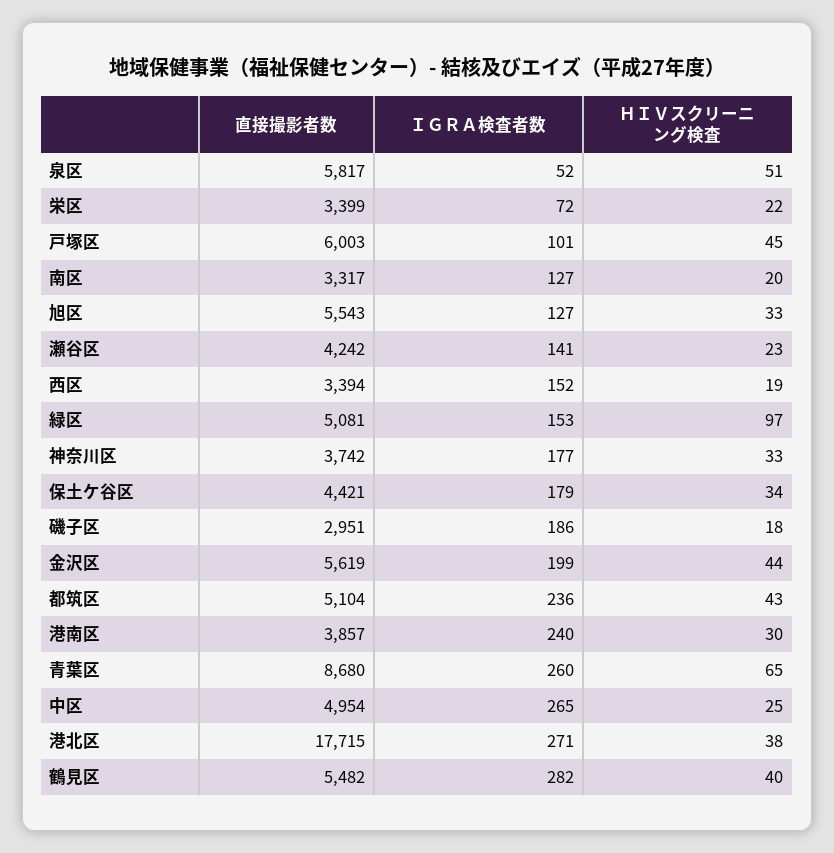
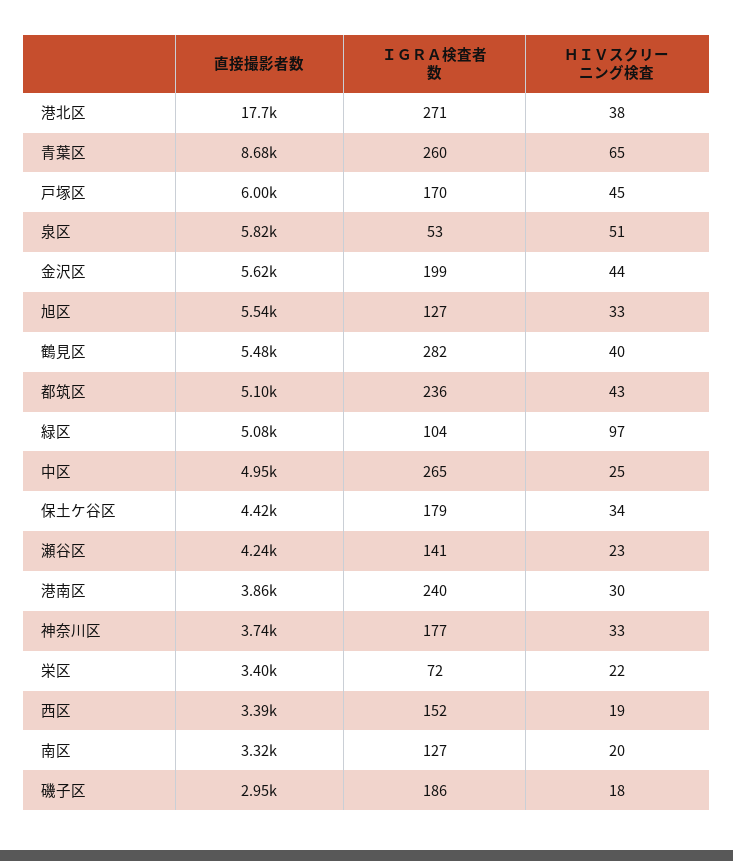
ＩＧＲＡ検査者数, 泉区: 52 -> 53
ＩＧＲＡ検査者数, 戸塚区: 101 -> 170
ＩＧＲＡ検査者数, 緑区: 153 -> 104

